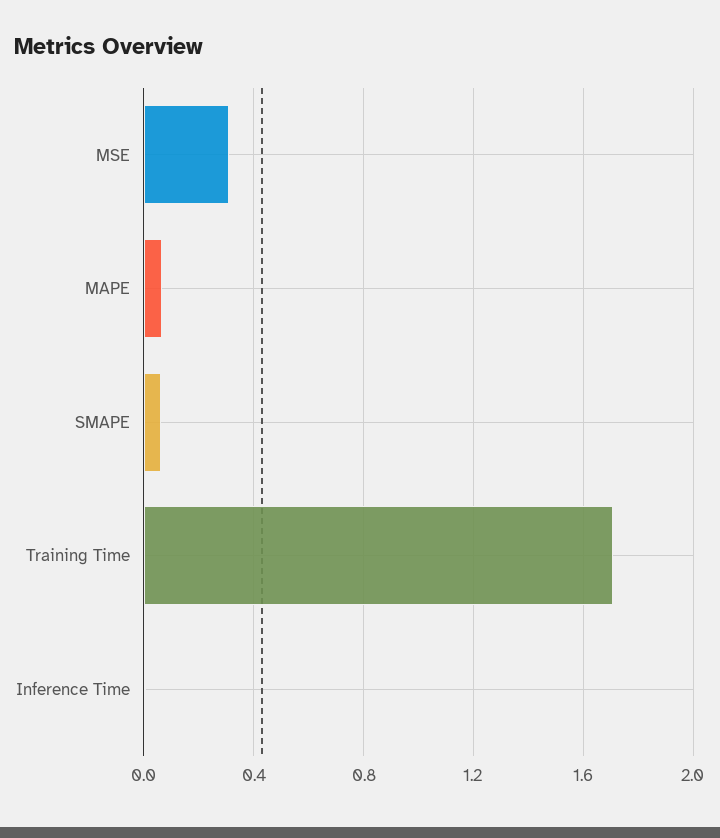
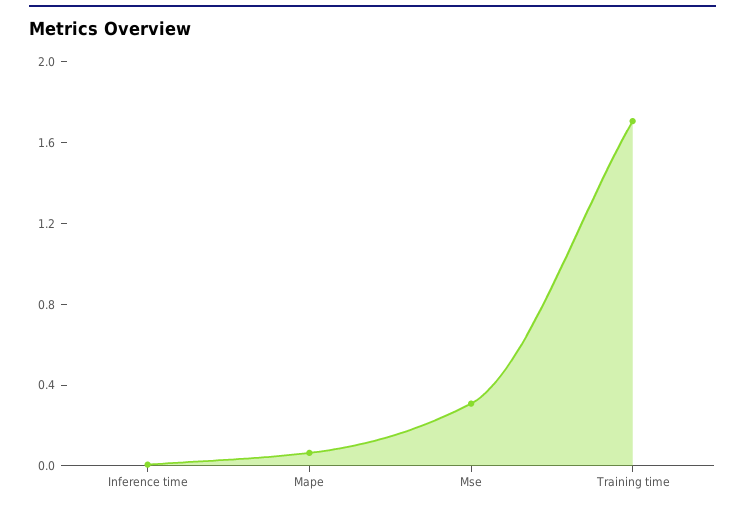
SMAPE: 0.05 -> none

